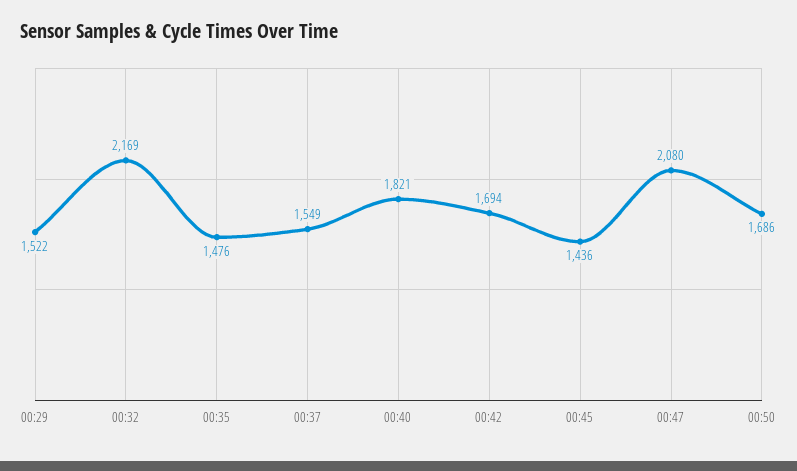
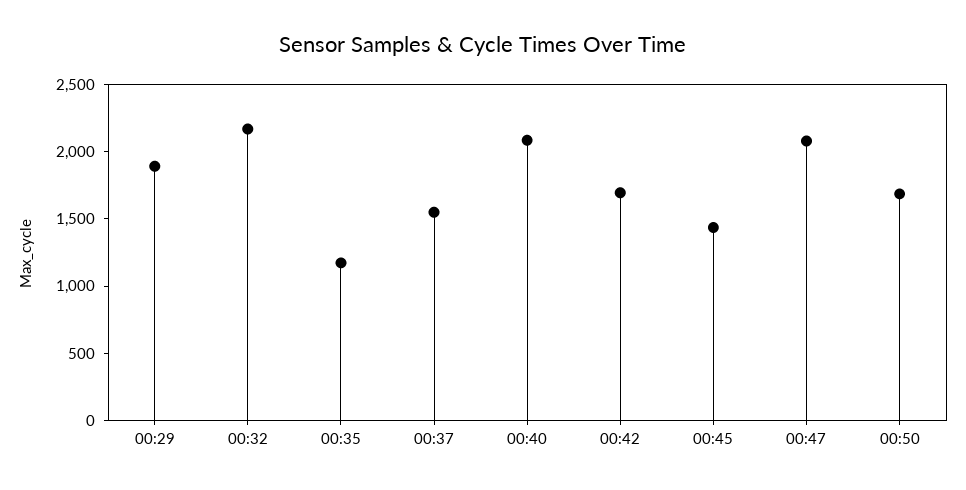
00:29: 1522 -> 1900
00:35: 1476 -> 1200
00:40: 1821 -> 2100

